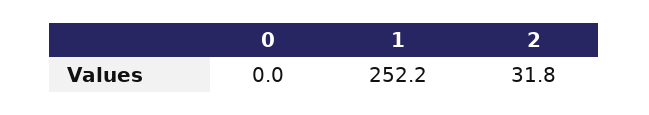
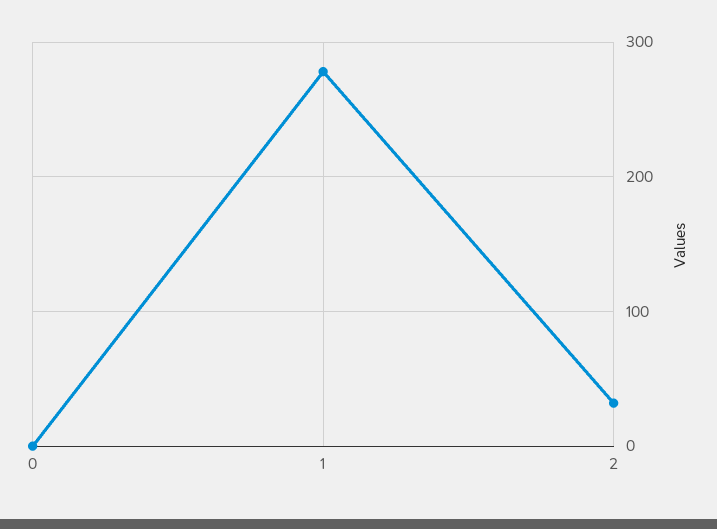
1: 252.2 -> 280

